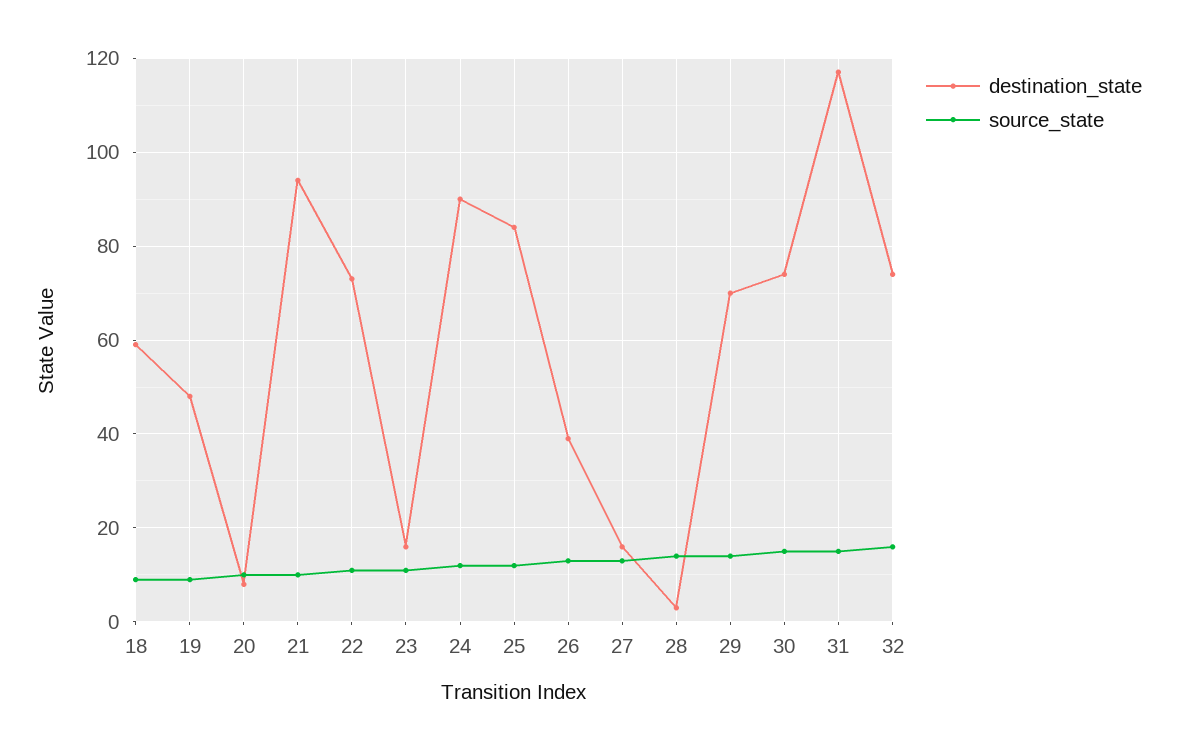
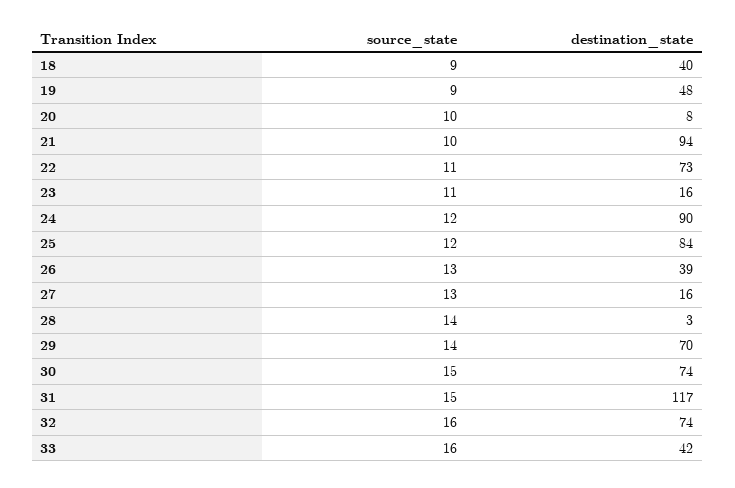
destination_state, 18: 60 -> 40
source_state, 33: none -> 16
destination_state, 33: none -> 42

